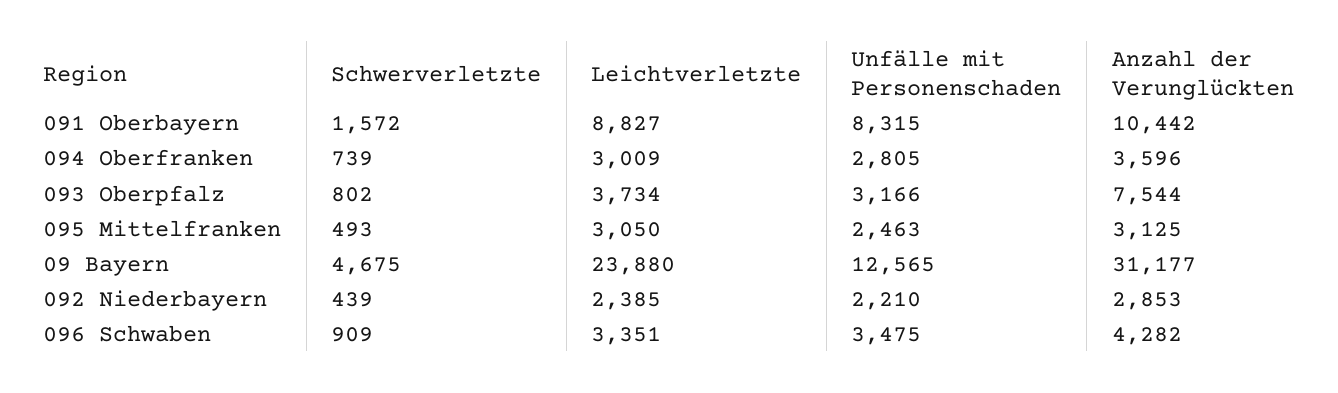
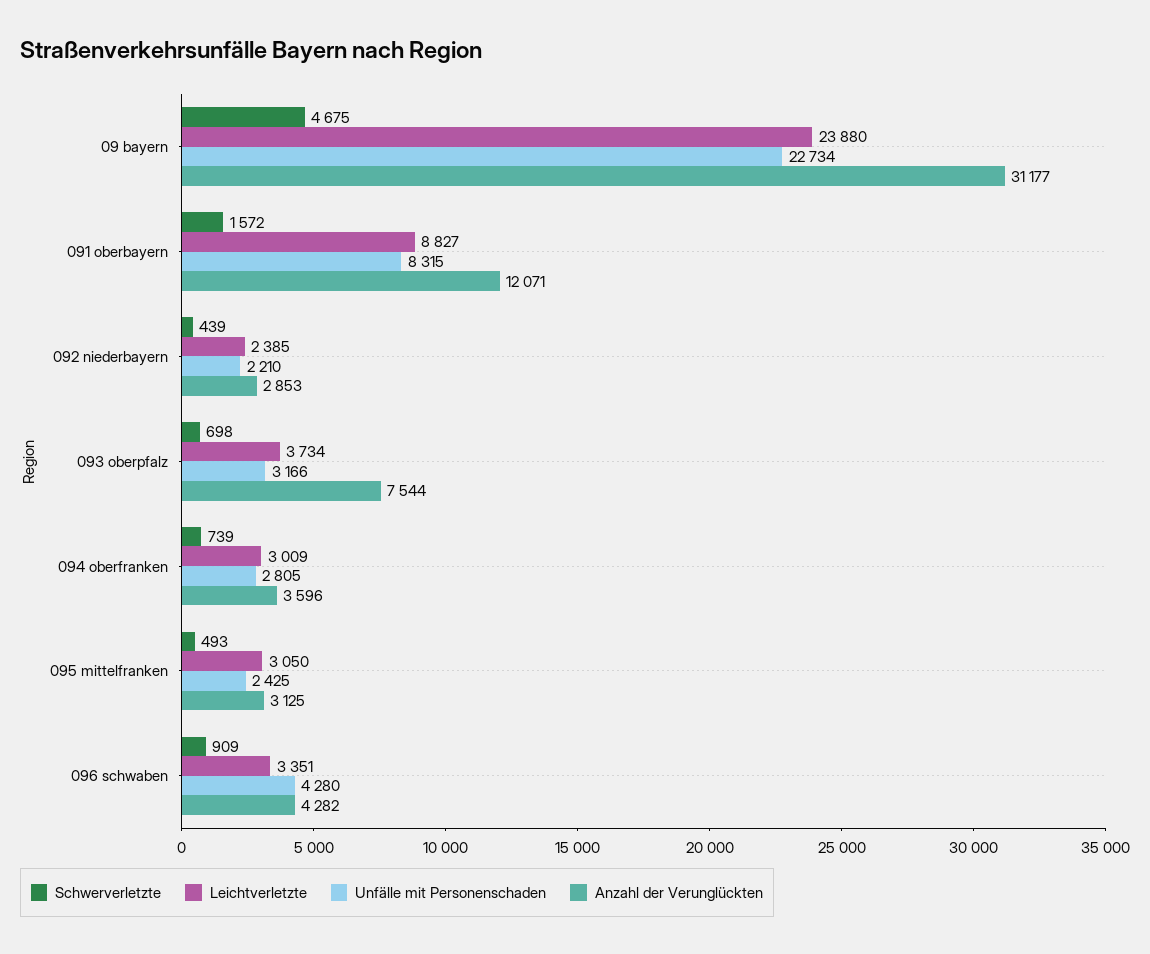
Anzahl der Verunglückten, 091 Oberbayern: 10442 -> 12071
Schwerverletzte, 093 Oberpfalz: 802 -> 698
Unfälle mit Personenschaden, 095 Mittelfranken: 2463 -> 2425
Unfälle mit Personenschaden, 09 Bayern: 12565 -> 22734
Unfälle mit Personenschaden, 096 Schwaben: 3475 -> 4280

